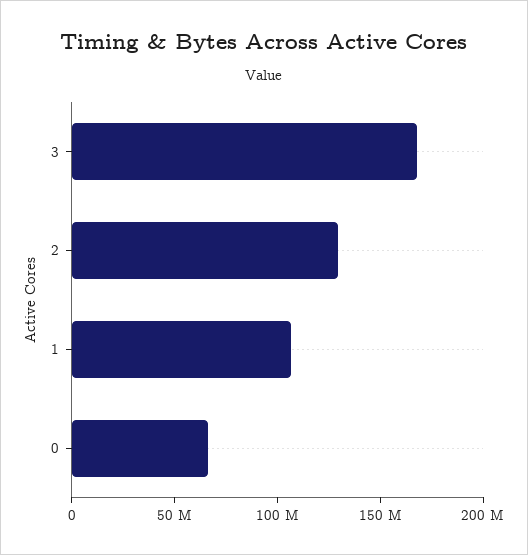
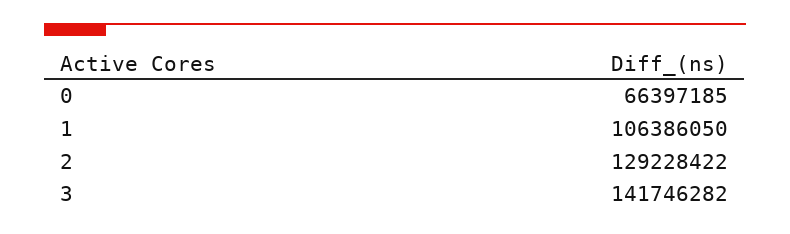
3: 170000000 -> 141746282

